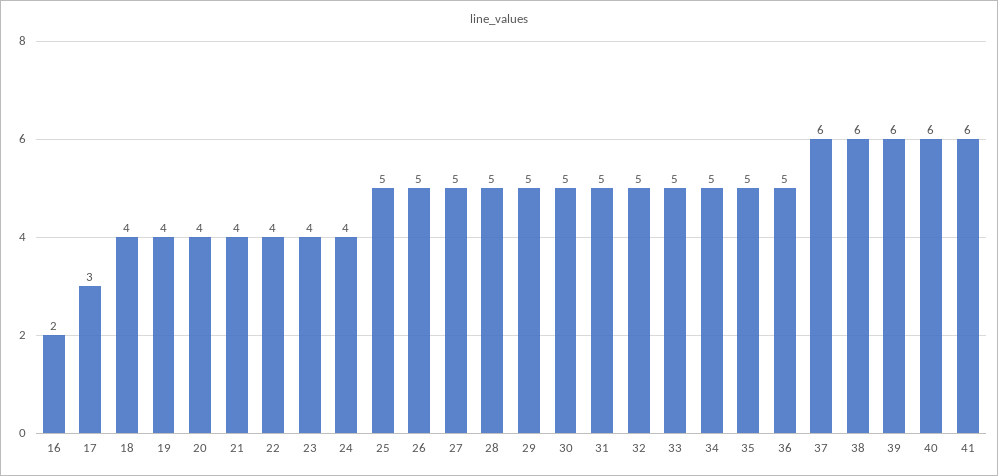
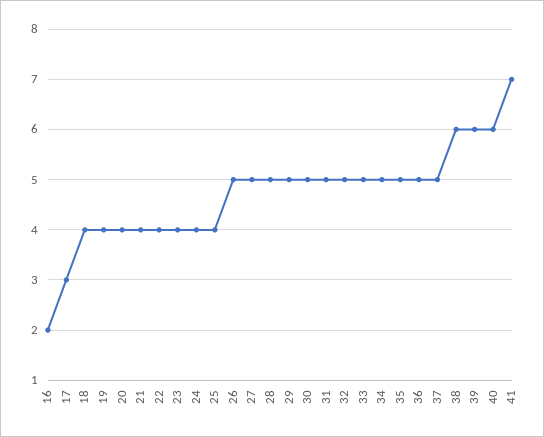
25: 5 -> 4
37: 6 -> 5
41: 6 -> 7

